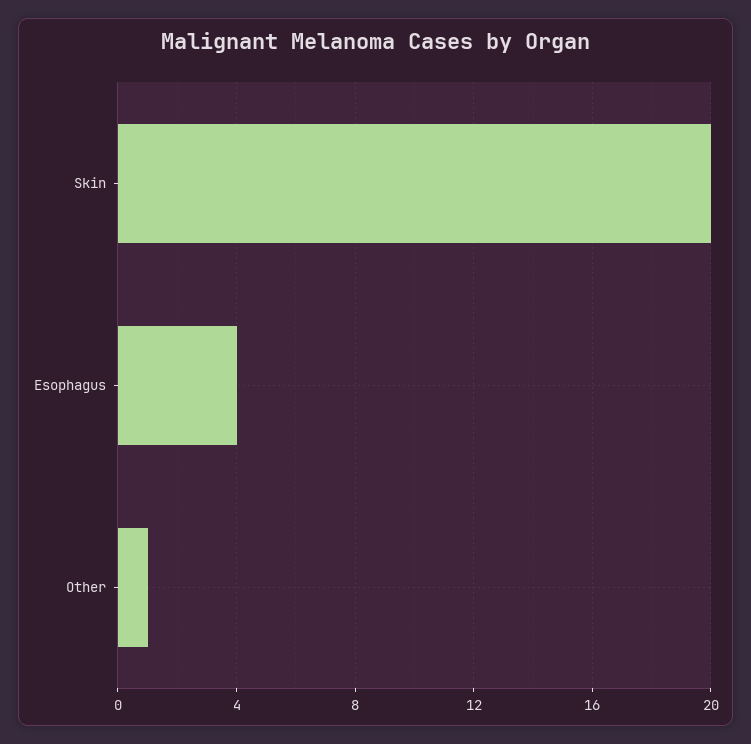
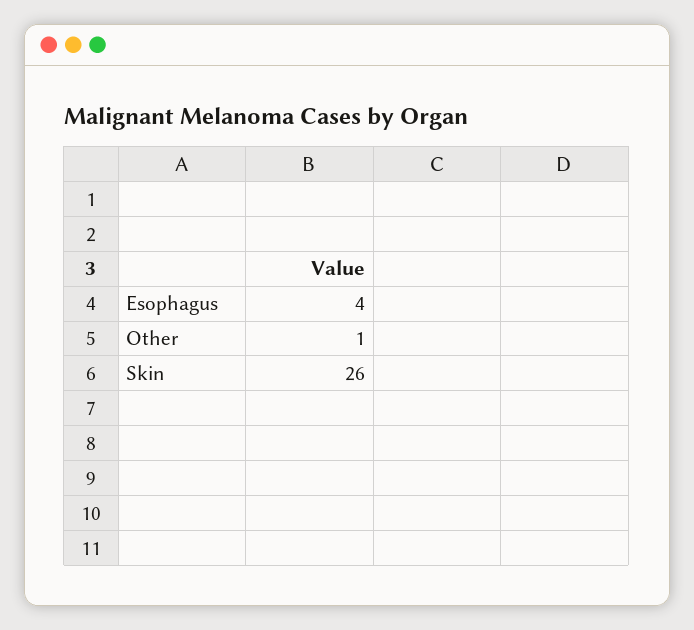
Skin: 20 -> 26

